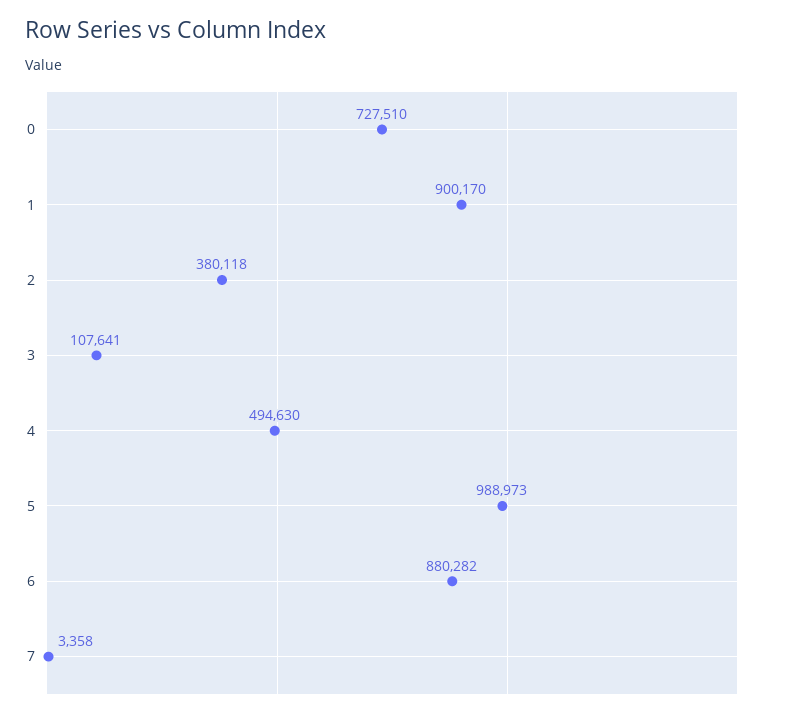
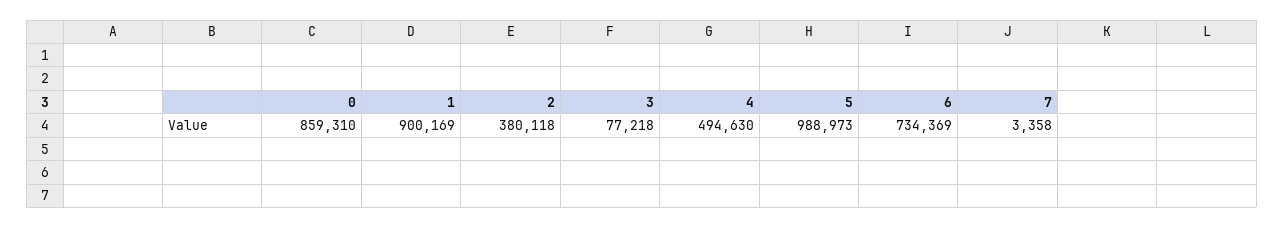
0: 727510 -> 859310
1: 900170 -> 900169
3: 107641 -> 77218
6: 880282 -> 734369

